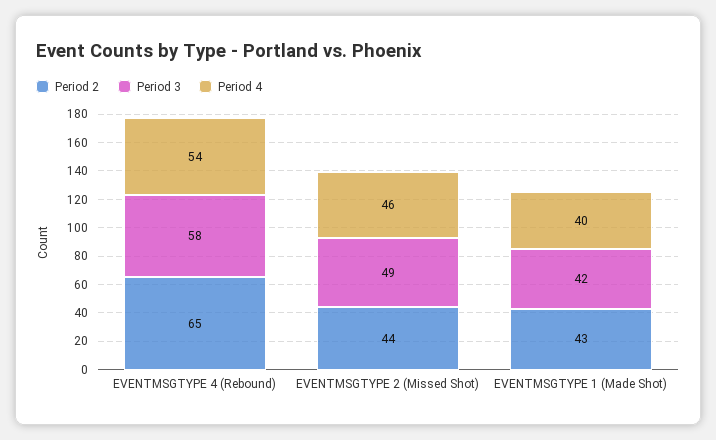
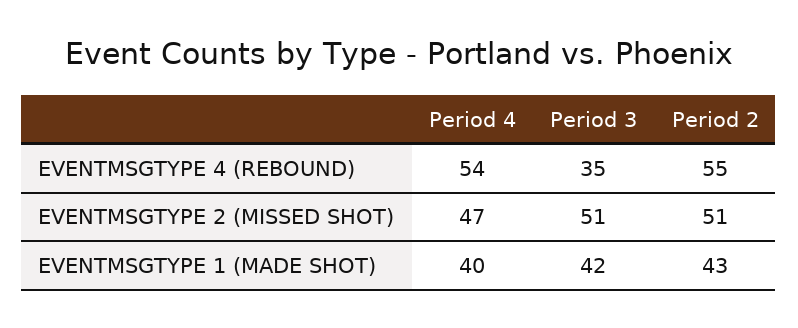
Period 2, EVENTMSGTYPE 4 (Rebound): 65 -> 55
Period 3, EVENTMSGTYPE 4 (Rebound): 58 -> 35
Period 2, EVENTMSGTYPE 2 (Missed Shot): 44 -> 51
Period 3, EVENTMSGTYPE 2 (Missed Shot): 49 -> 51
Period 4, EVENTMSGTYPE 2 (Missed Shot): 46 -> 47

